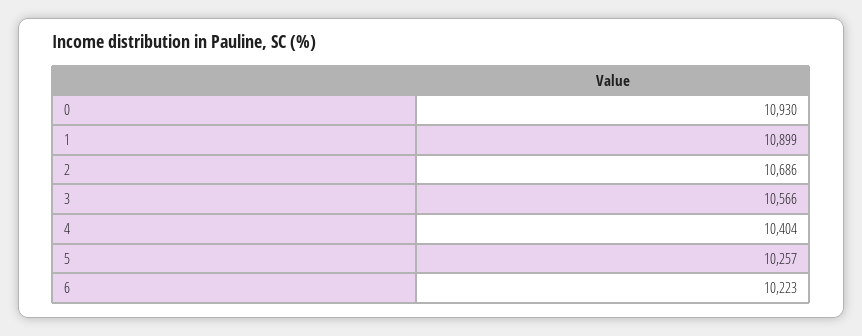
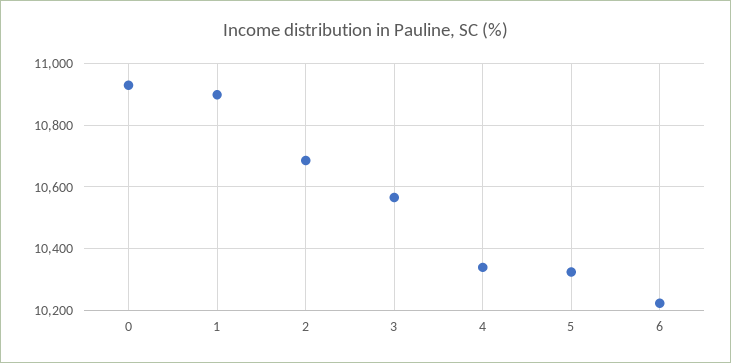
4: 10404 -> 10340
5: 10257 -> 10320

